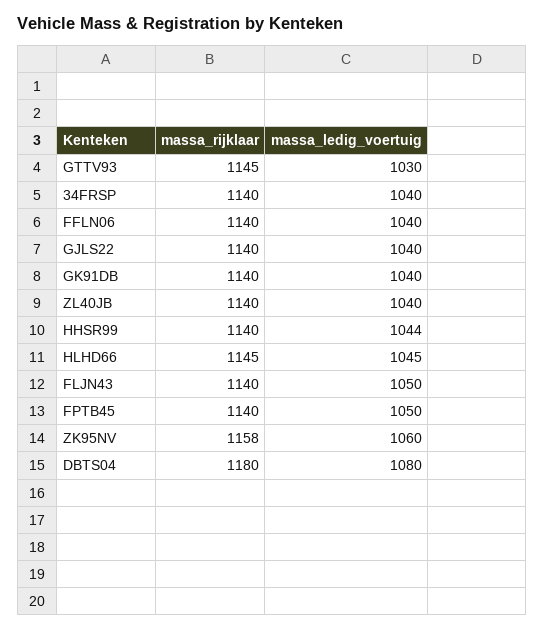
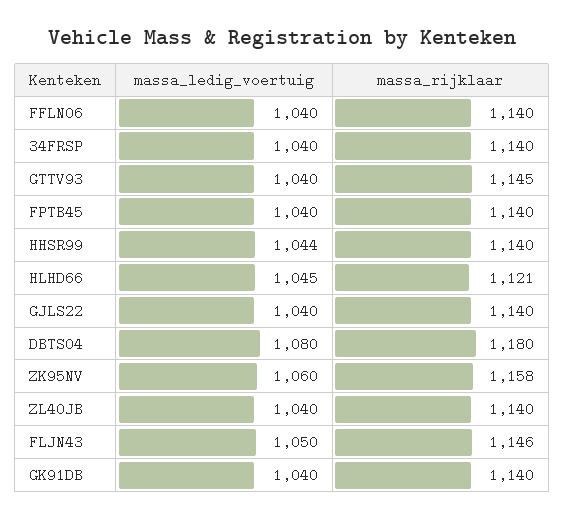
massa_ledig_voertuig, GTTV93: 1030 -> 1040
massa_rijklaar, HLHD66: 1145 -> 1121
massa_rijklaar, FLJN43: 1140 -> 1146
massa_ledig_voertuig, FPTB45: 1050 -> 1040

